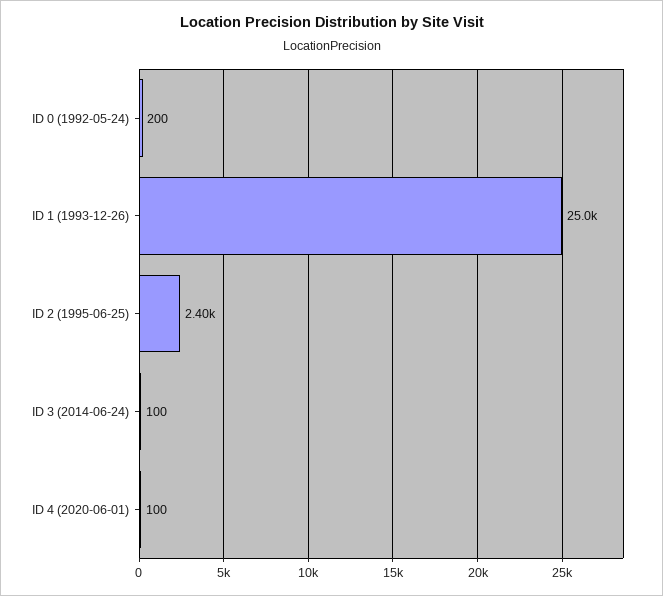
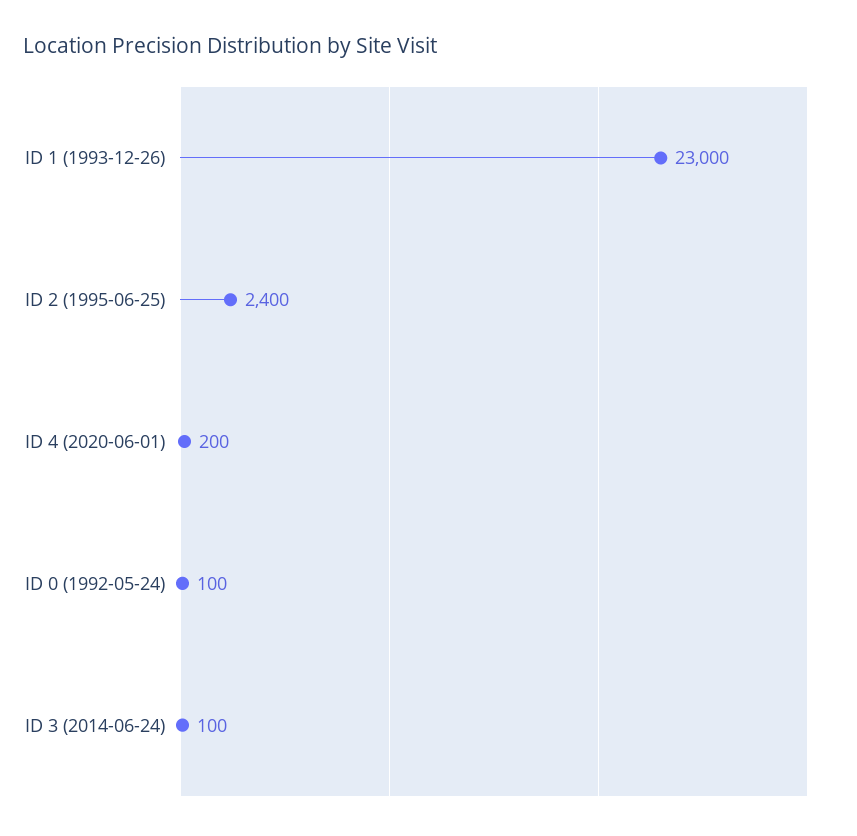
ID 0 (1992-05-24): 200 -> 100
ID 1 (1993-12-26): 25000 -> 23000
ID 4 (2020-06-01): 100 -> 200

